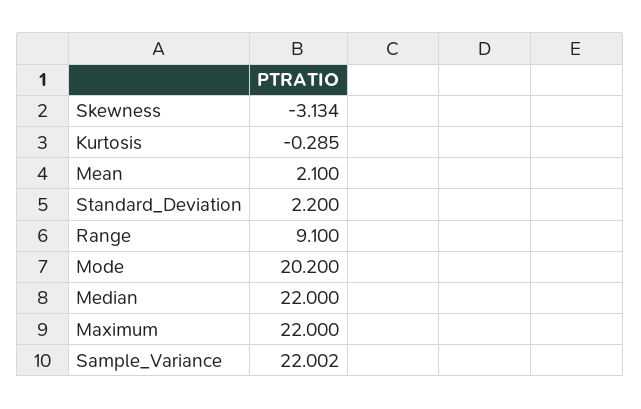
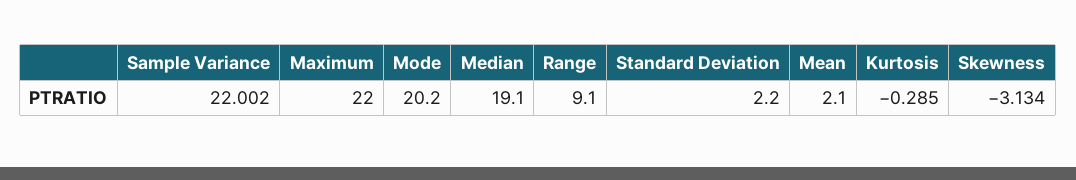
Median: 22 -> 19.1

